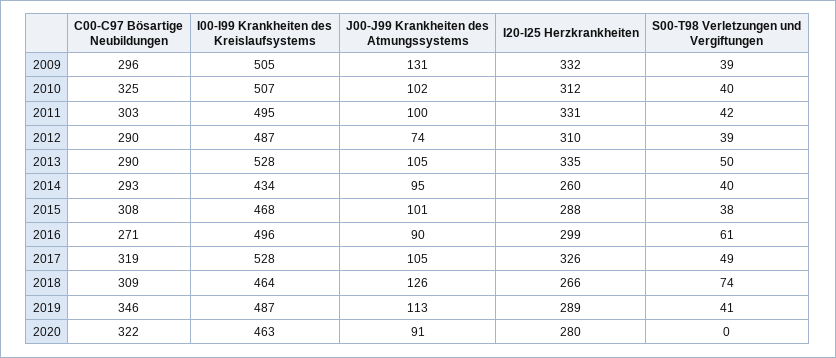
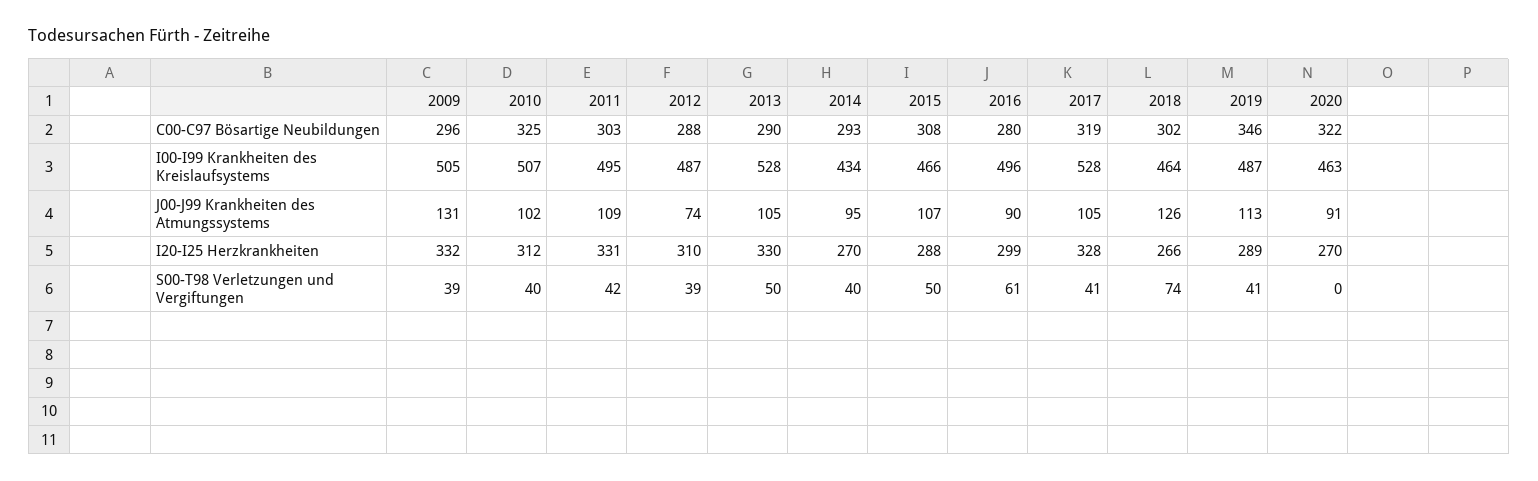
J00-J99 Krankheiten des Atmungssystems, 2011: 100 -> 109
C00-C97 Bösartige Neubildungen, 2012: 290 -> 288
I20-I25 Herzkrankheiten, 2013: 335 -> 330
I20-I25 Herzkrankheiten, 2014: 260 -> 270
I00-I99 Krankheiten des Kreislaufsystems, 2015: 468 -> 466
J00-J99 Krankheiten des Atmungssystems, 2015: 101 -> 107
S00-T98 Verletzungen und Vergiftungen, 2015: 38 -> 50
C00-C97 Bösartige Neubildungen, 2016: 271 -> 280
I20-I25 Herzkrankheiten, 2017: 326 -> 328
S00-T98 Verletzungen und Vergiftungen, 2017: 49 -> 41
C00-C97 Bösartige Neubildungen, 2018: 309 -> 302
I20-I25 Herzkrankheiten, 2020: 280 -> 270

